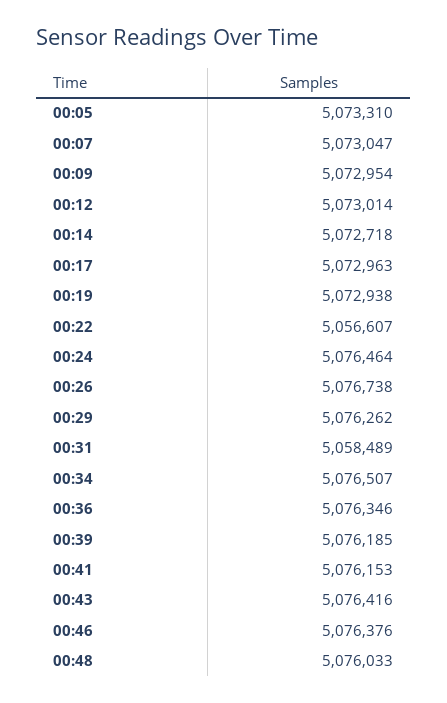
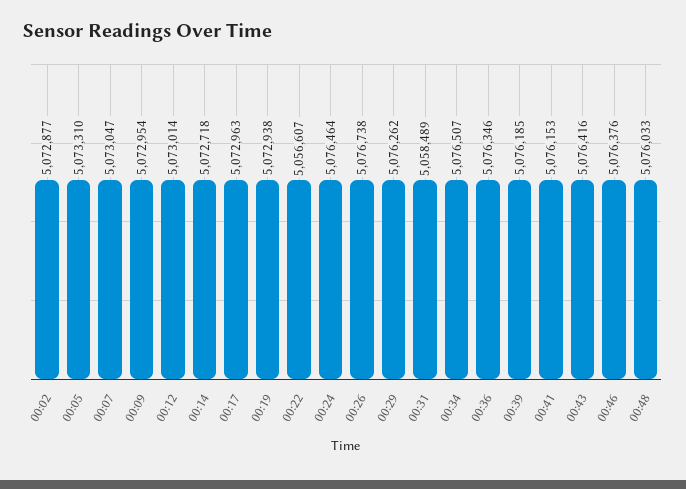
00:02: none -> 5072877

